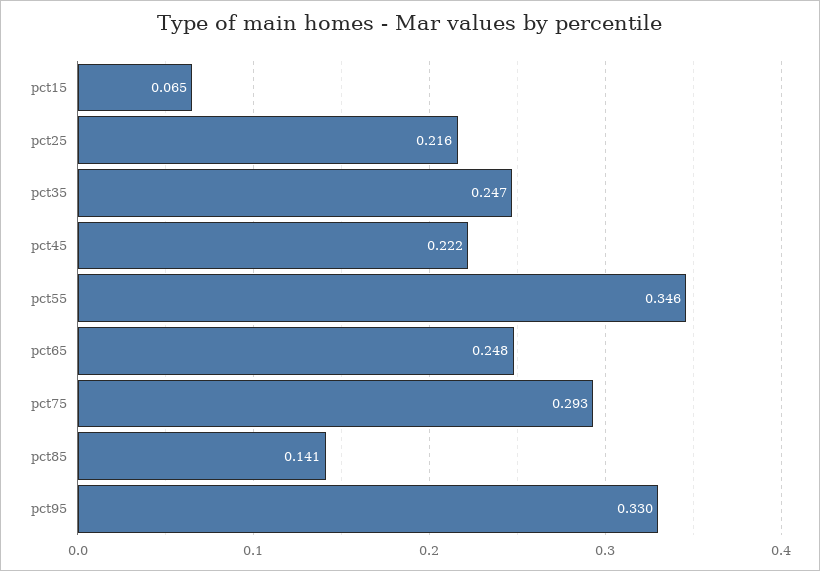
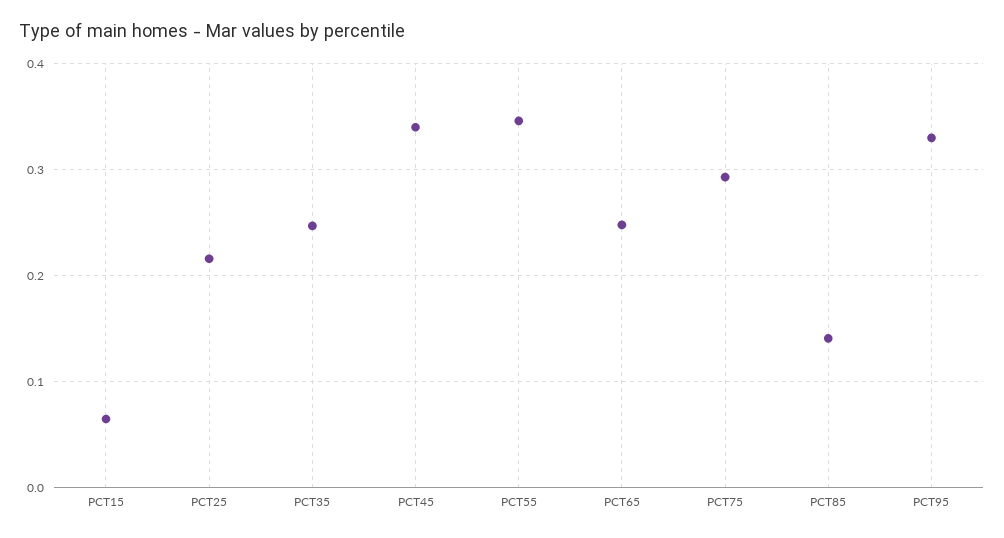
pct45: 0.222 -> 0.34

